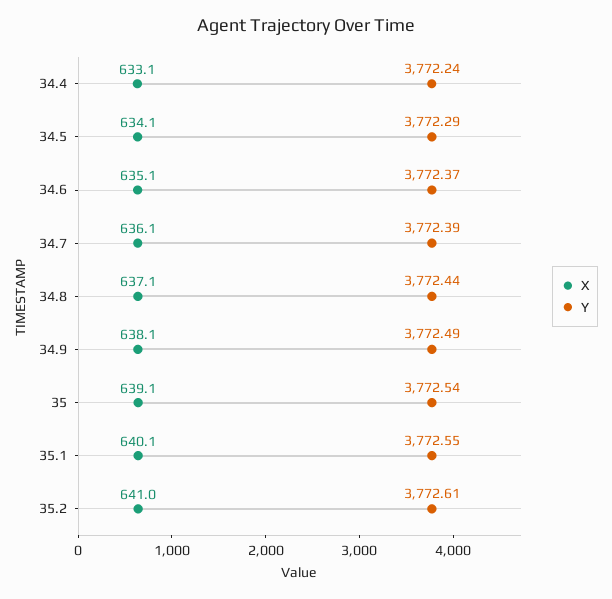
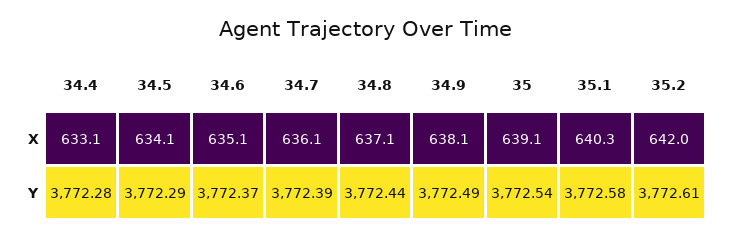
Y, 34.4: 3772.24 -> 3772.28
X, 35.1: 640.1 -> 640.3
Y, 35.1: 3772.55 -> 3772.58
X, 35.2: 641 -> 642

